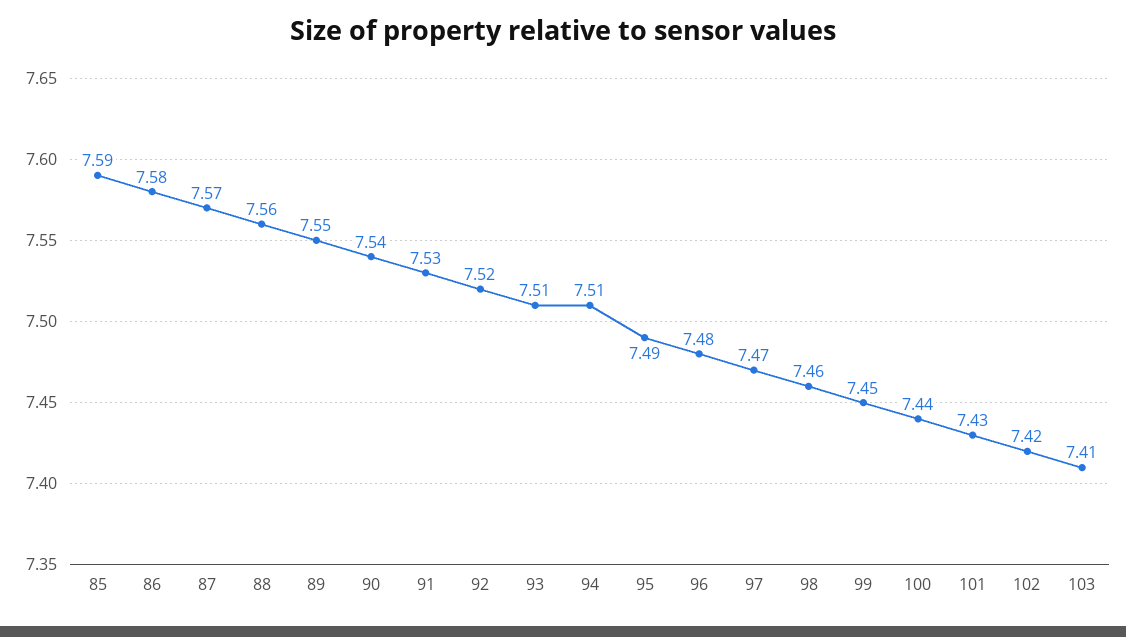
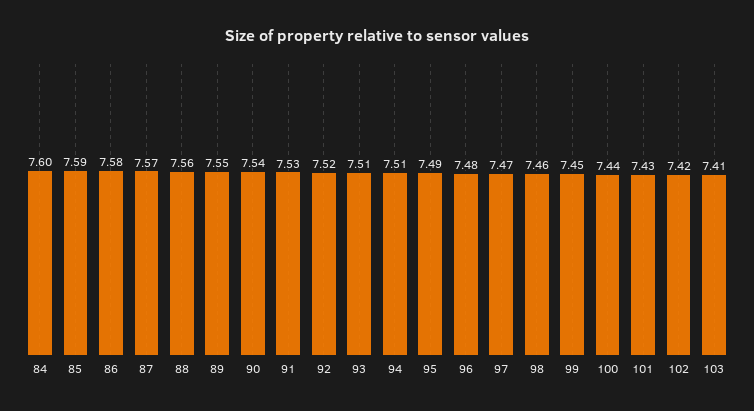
84: none -> 7.6

